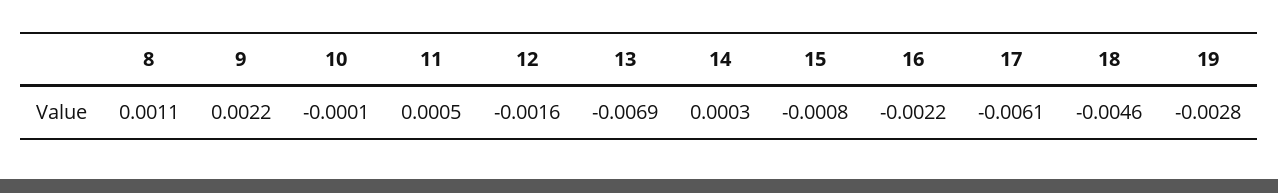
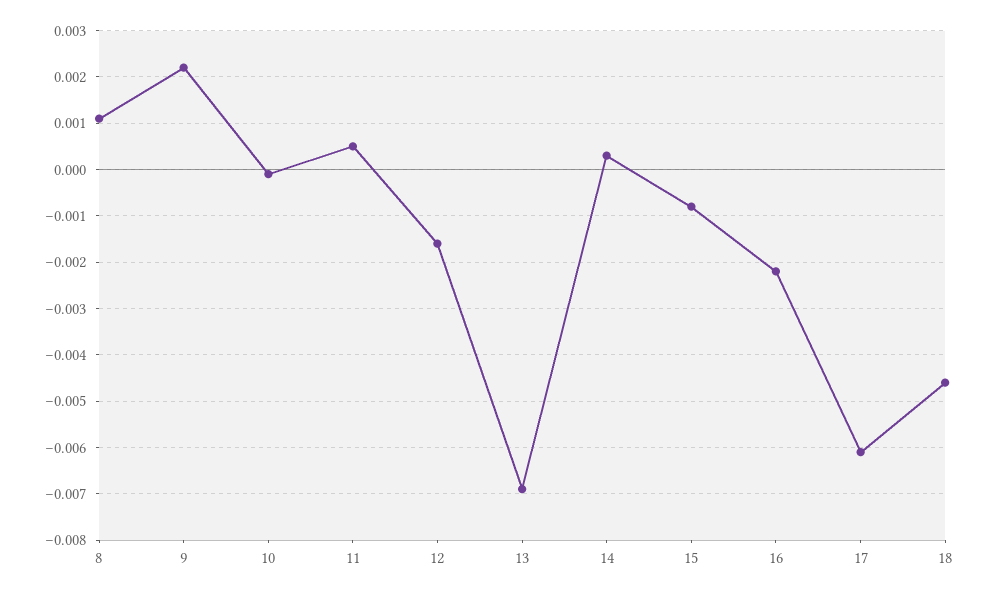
19: -0.0028 -> none

